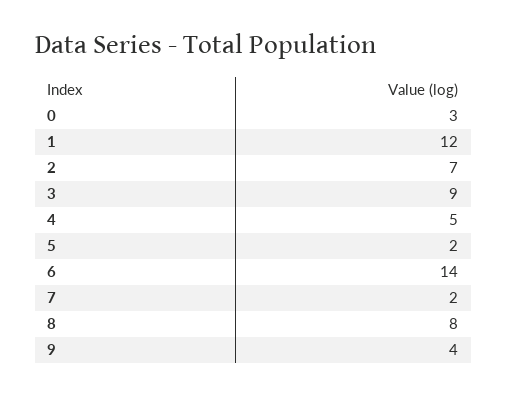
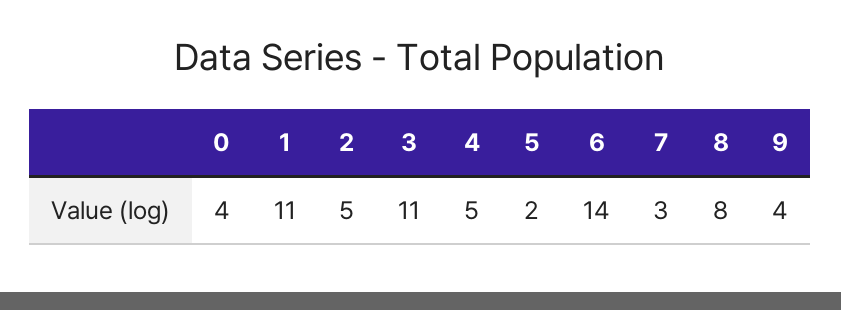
0: 3 -> 4
1: 12 -> 11
2: 7 -> 5
3: 9 -> 11
7: 2 -> 3

